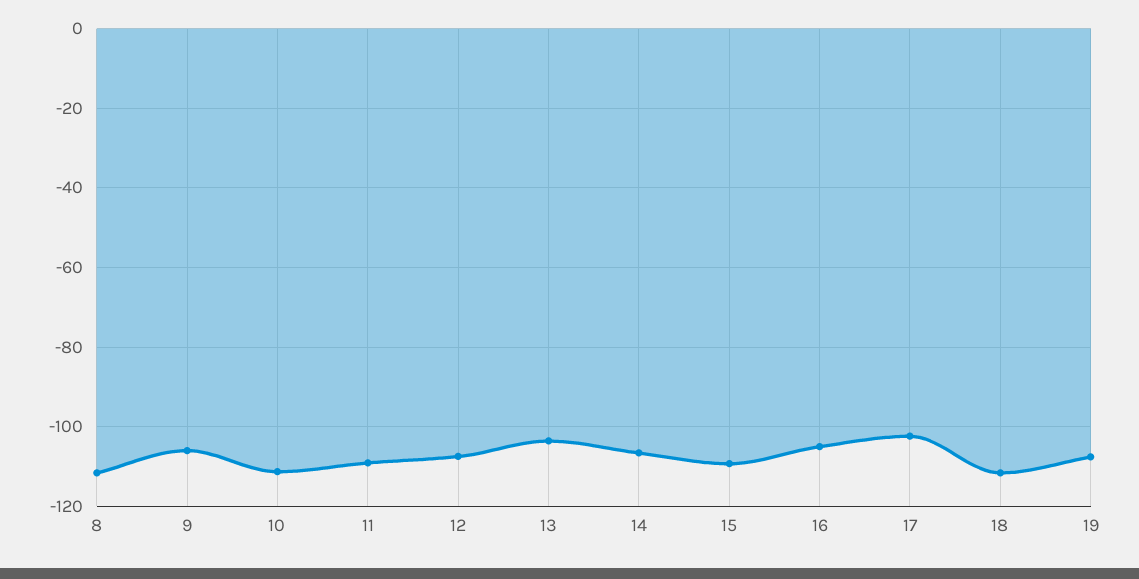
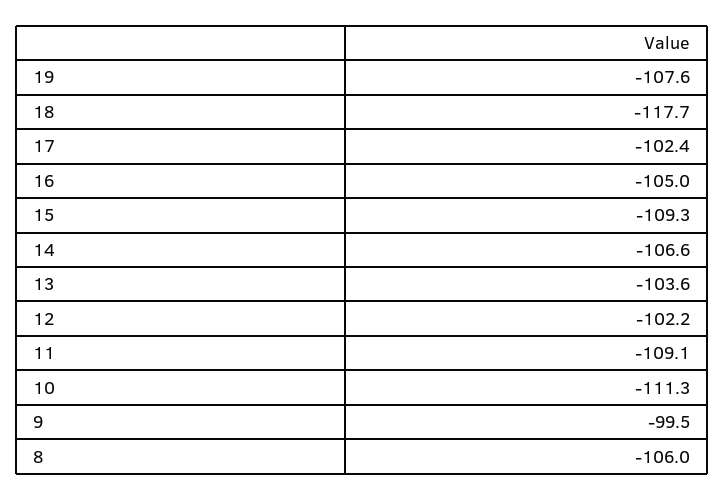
8: -112 -> -106
9: -106 -> -99.5
12: -108 -> -102.2
18: -112 -> -117.7

